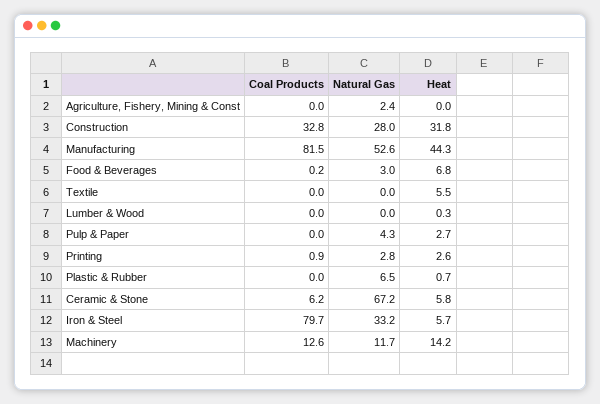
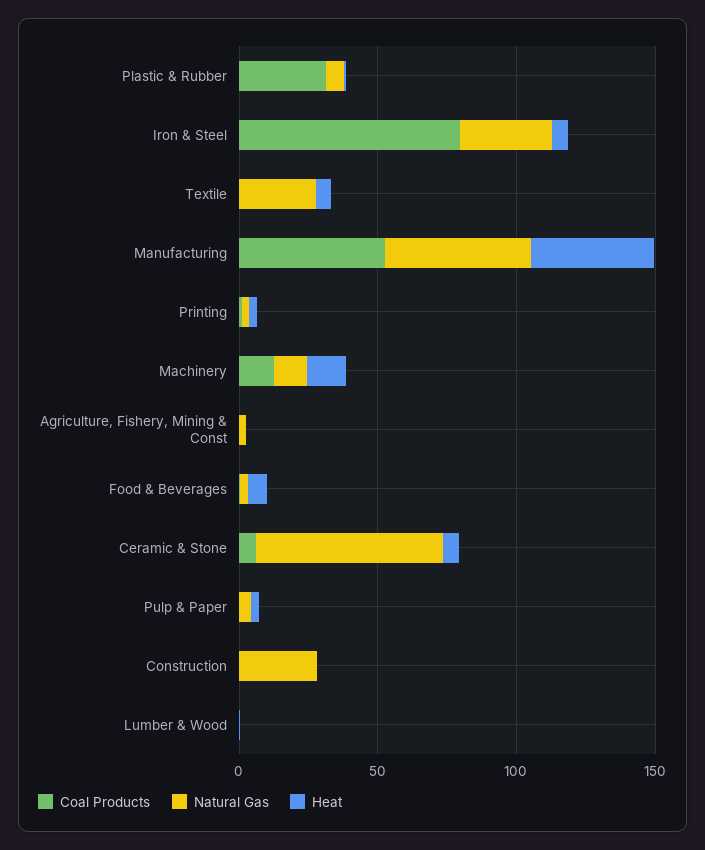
Coal Products, Construction: 32.8 -> 0
Heat, Construction: 31.8 -> 0
Coal Products, Manufacturing: 81.5 -> 50
Natural Gas, Textile: 0 -> 30
Coal Products, Plastic & Rubber: 0 -> 30

